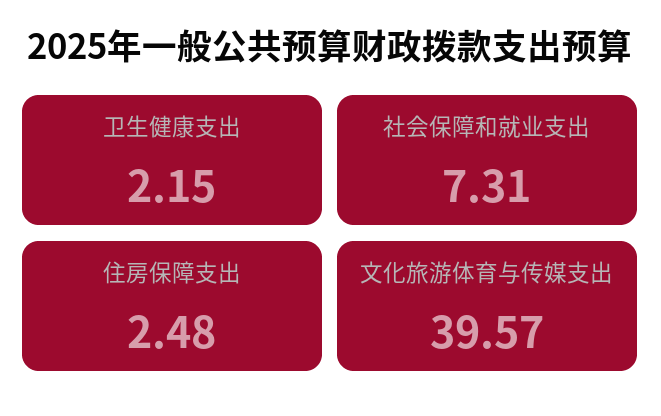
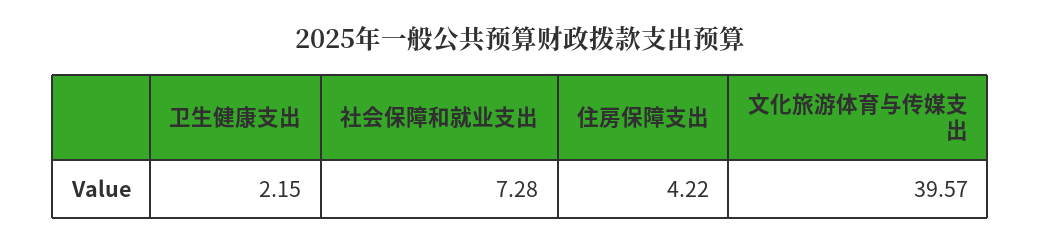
社会保障和就业支出: 7.31 -> 7.28
住房保障支出: 2.48 -> 4.22

